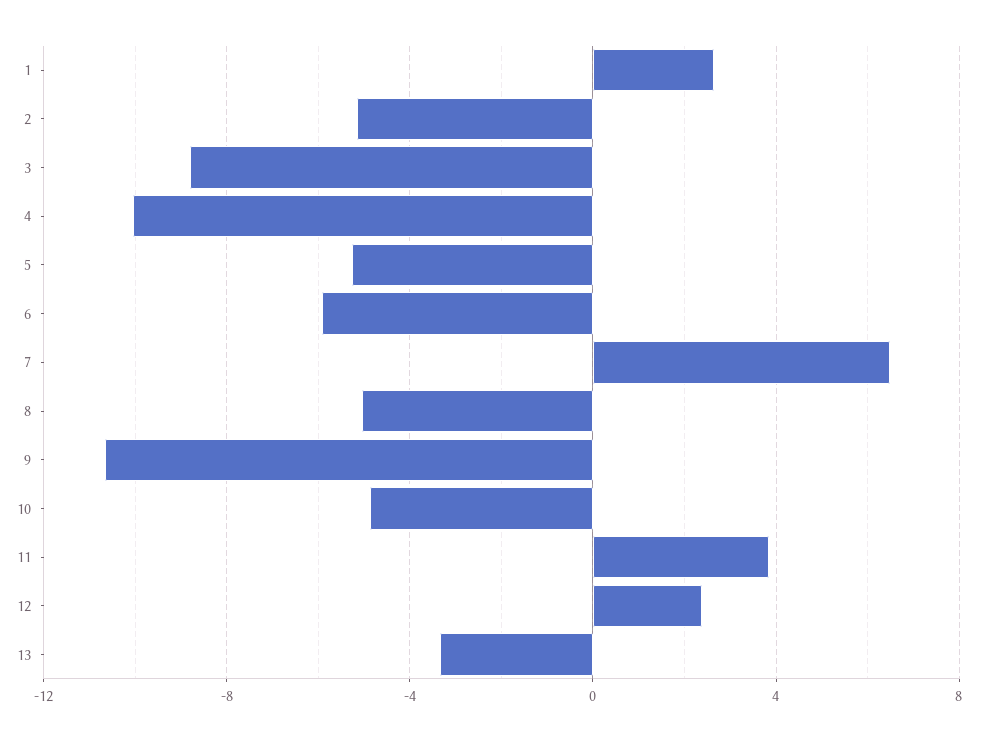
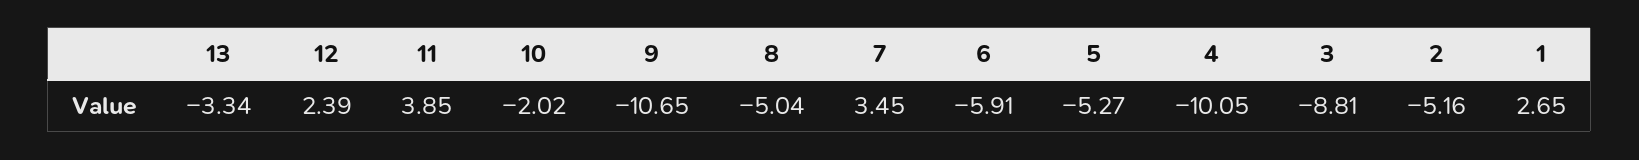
7: 6.5 -> 3.45
10: -5 -> -2.02

